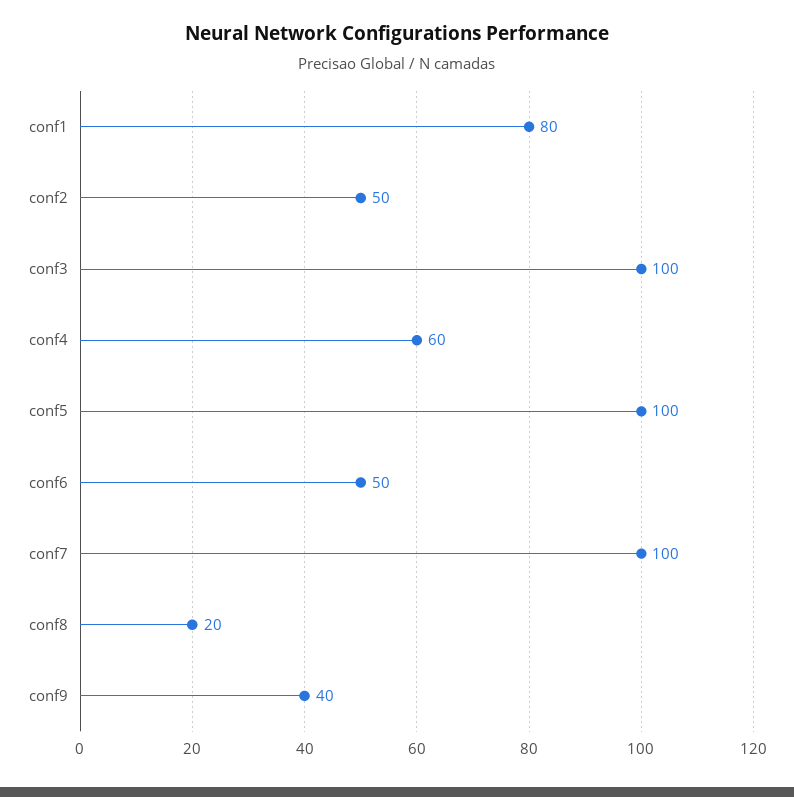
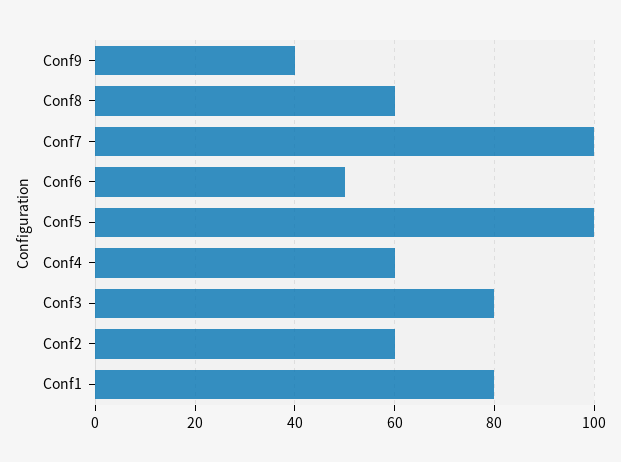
conf2: 50 -> 60
conf3: 100 -> 80
conf8: 20 -> 60

